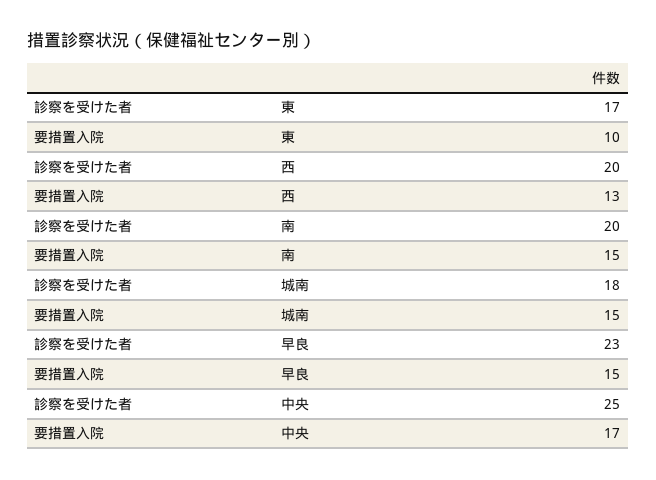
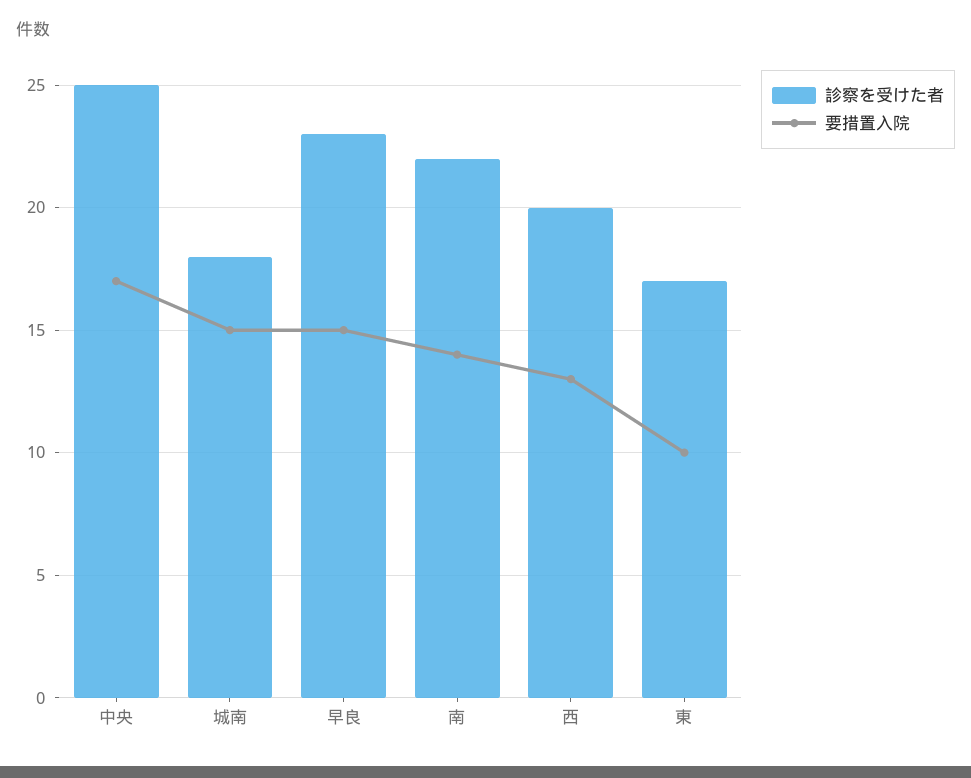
診察を受けた者, 南: 20 -> 22
要措置入院, 南: 15 -> 14

